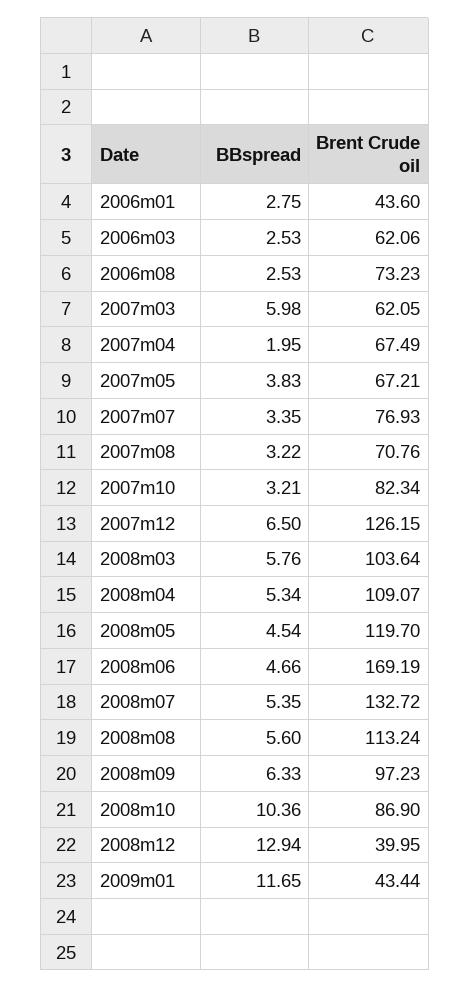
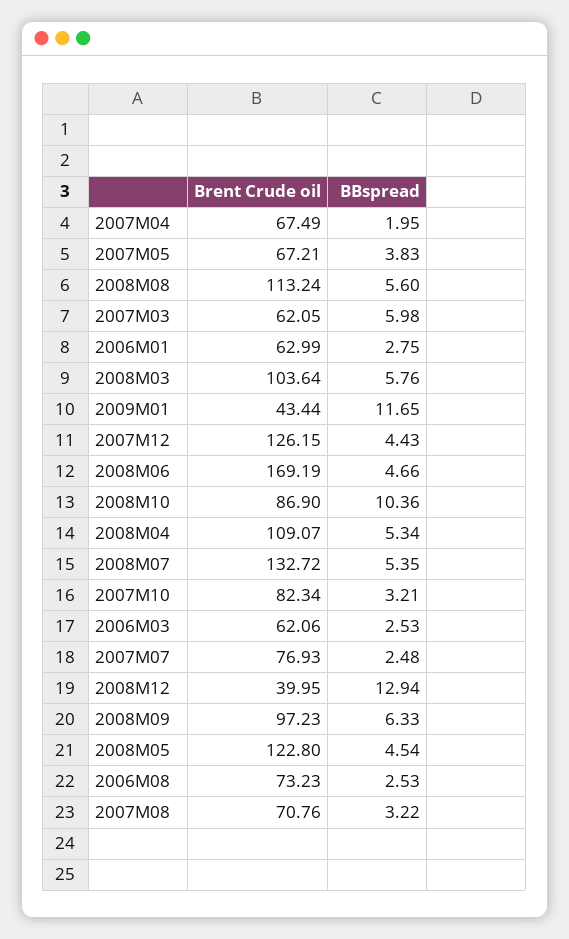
Brent Crude oil, 2006m01: 43.6 -> 62.99
BBspread, 2007m07: 3.35 -> 2.48
BBspread, 2007m12: 6.5 -> 4.43
Brent Crude oil, 2008m05: 119.7 -> 122.8

